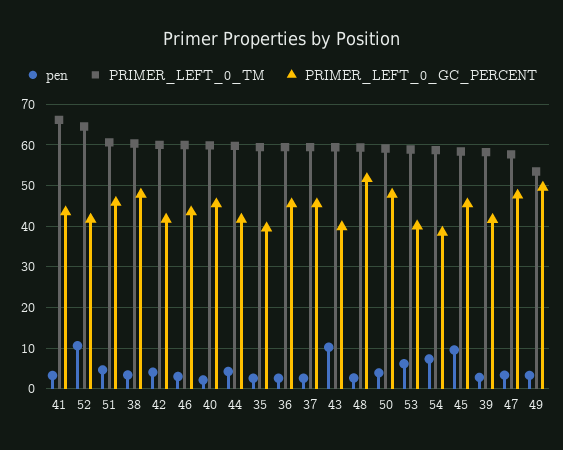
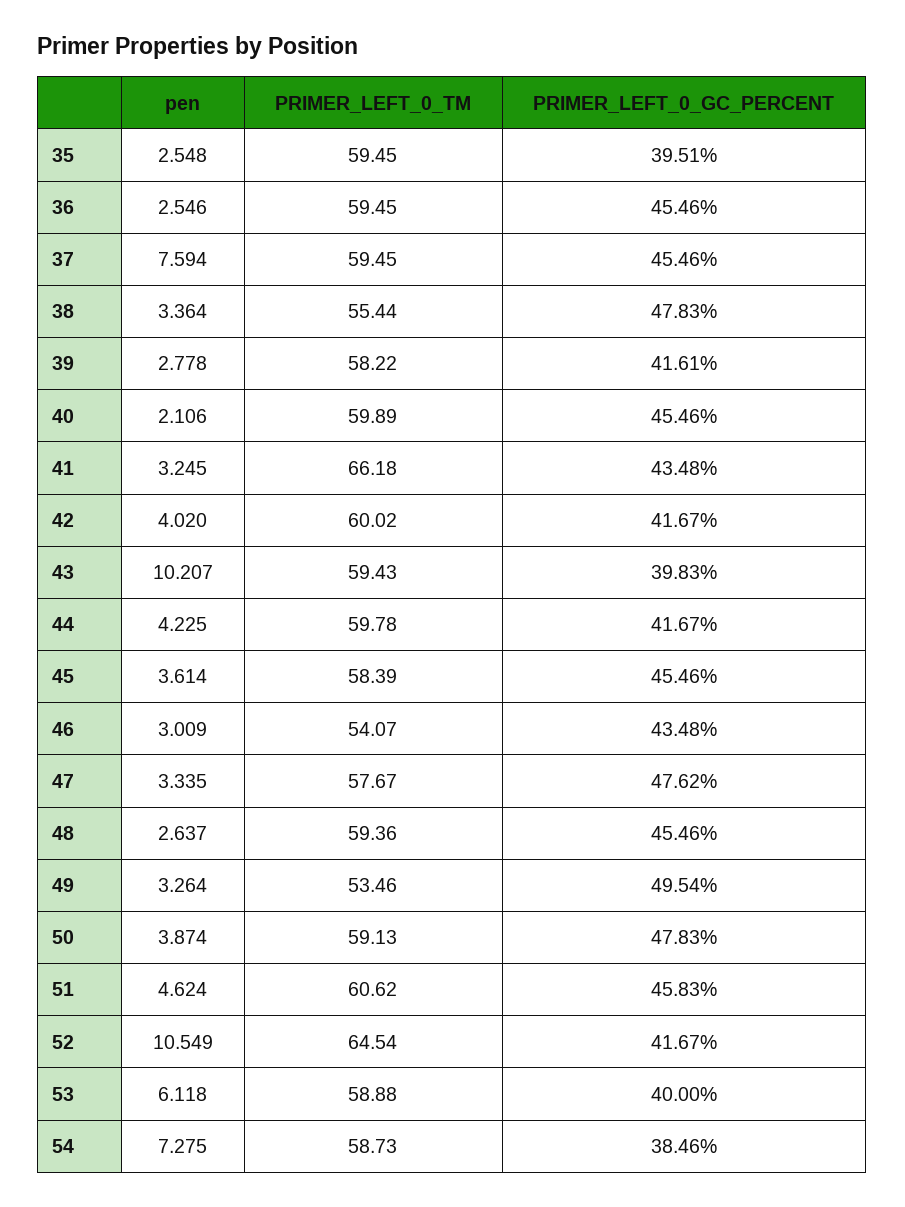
PRIMER_LEFT_0_TM, 38: 60 -> 55.44
PRIMER_LEFT_0_TM, 46: 60 -> 54.07
pen, 37: 2 -> 7.594
PRIMER_LEFT_0_GC_PERCENT, 48: 52 -> 45.46
pen, 45: 10 -> 3.614

